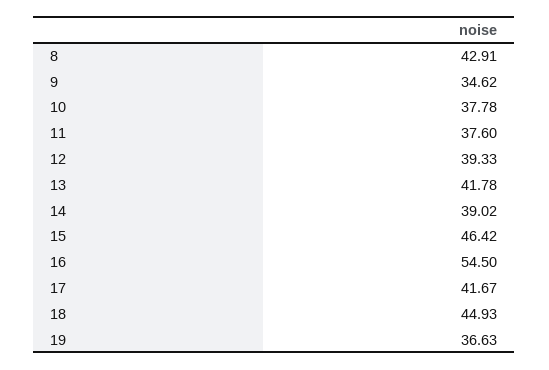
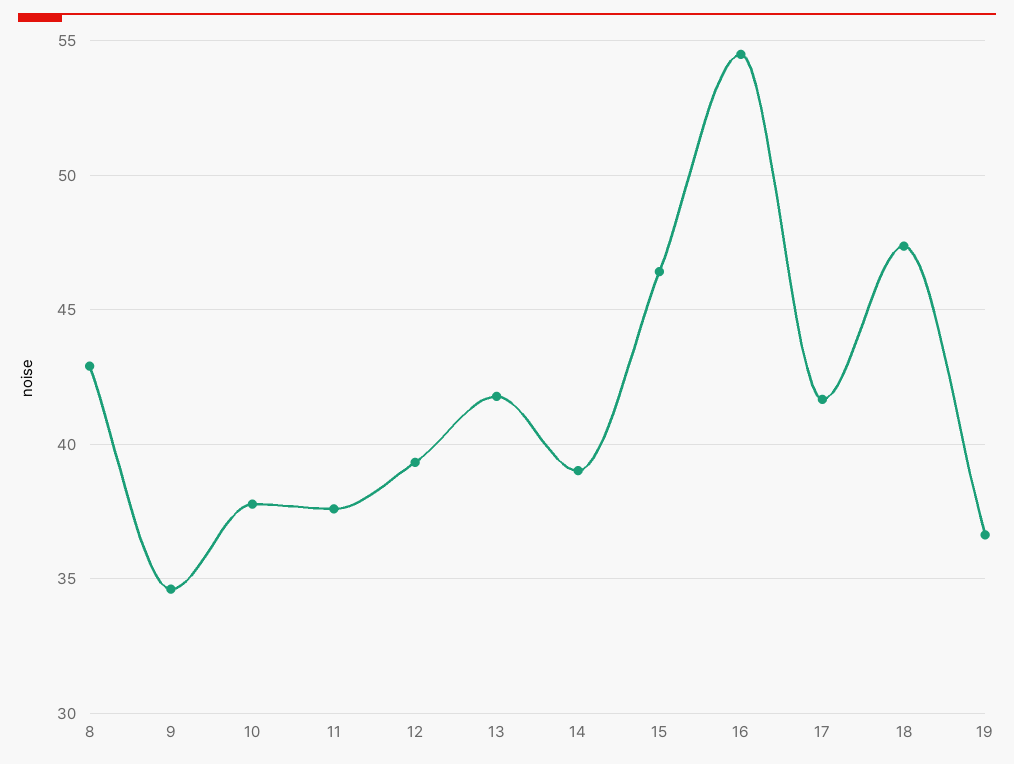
18: 44.93 -> 47.5

